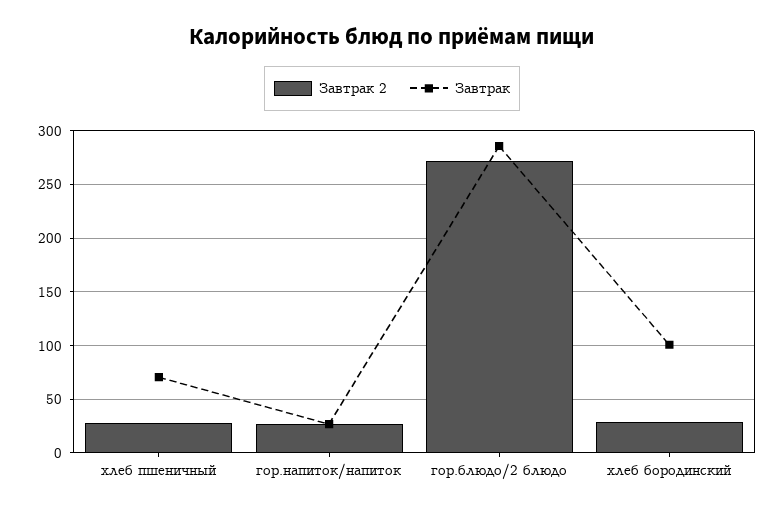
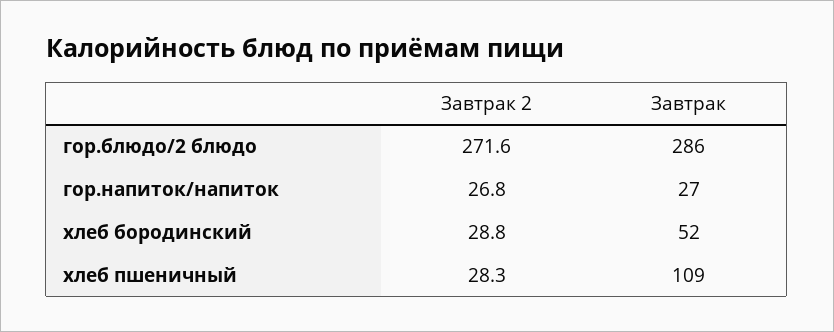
Завтрак, хлеб пшеничный: 70 -> 109
Завтрак, хлеб бородинский: 100 -> 52

